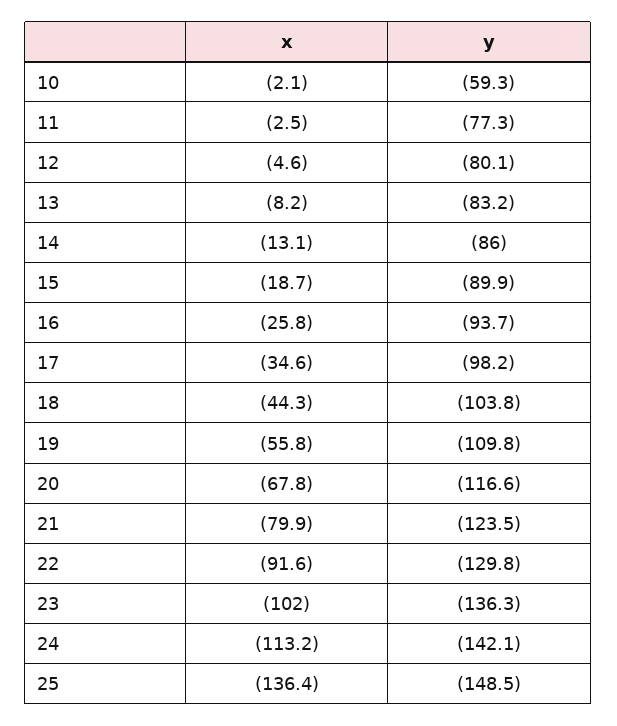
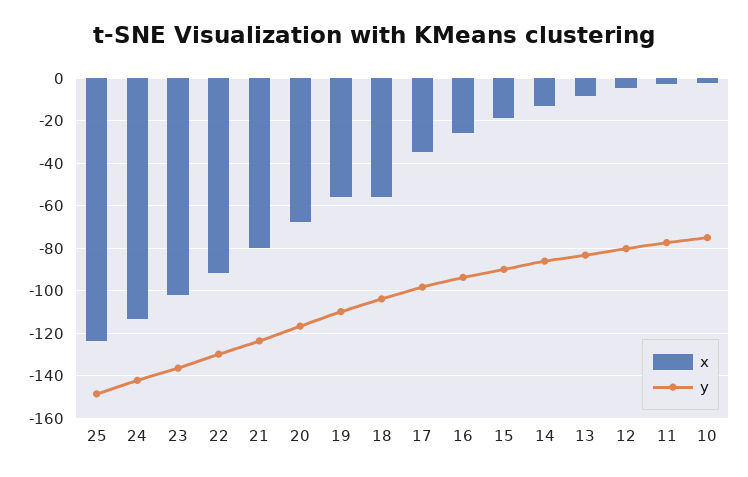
y, 10: -59.3 -> -75
x, 18: -44.3 -> -55
x, 25: -136.4 -> -125

